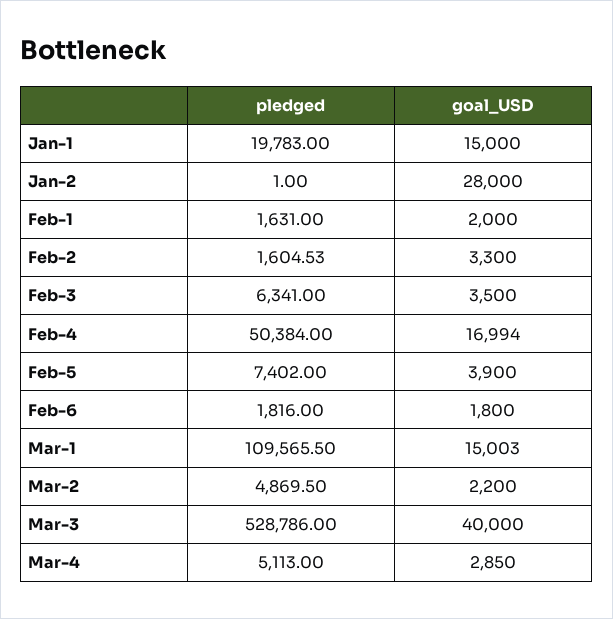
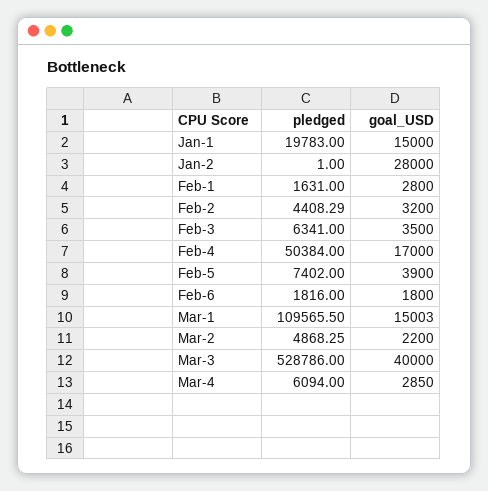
goal_USD, Feb-1: 2000 -> 2800
pledged, Feb-2: 1604.53 -> 4408.29
goal_USD, Feb-2: 3300 -> 3200
goal_USD, Feb-4: 16994 -> 17000
pledged, Mar-2: 4869.5 -> 4868.25
pledged, Mar-4: 5113 -> 6094

